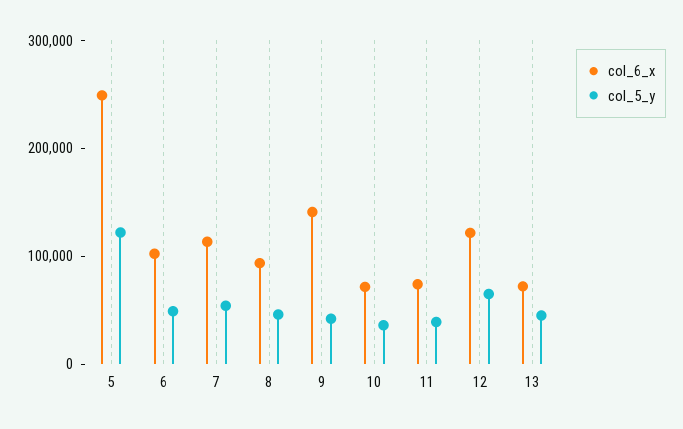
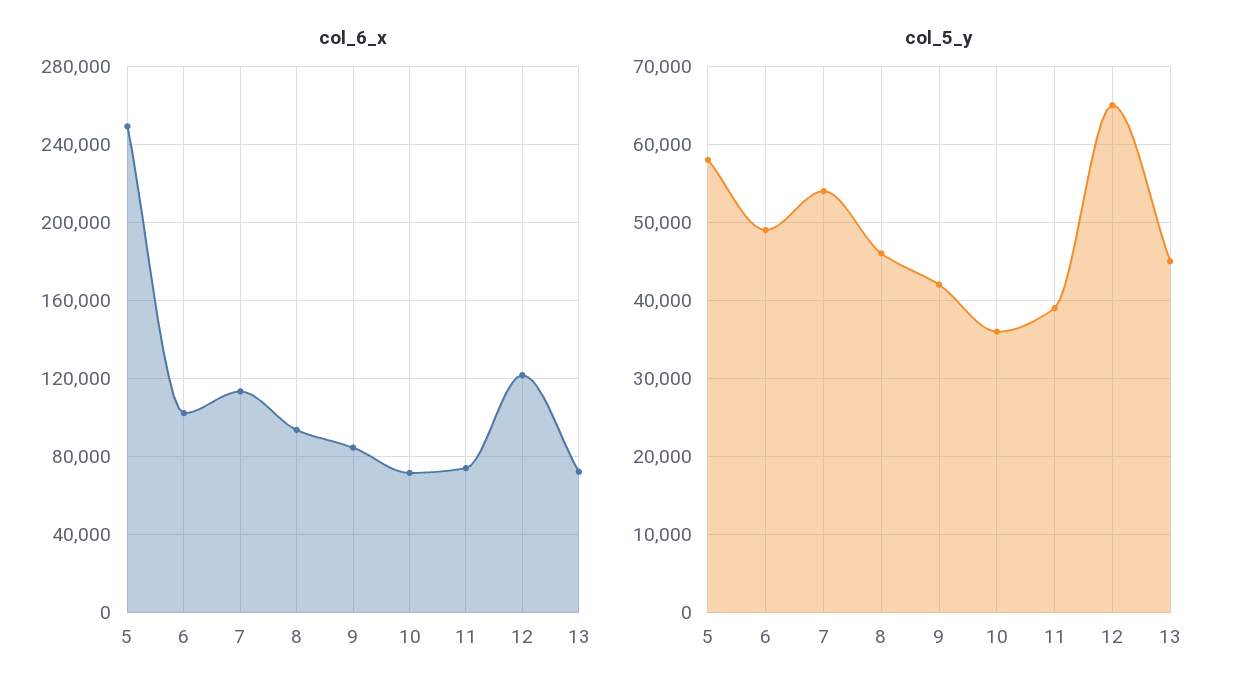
col_5_y, 5: 120000 -> 58000
col_6_x, 9: 140000 -> 85000

